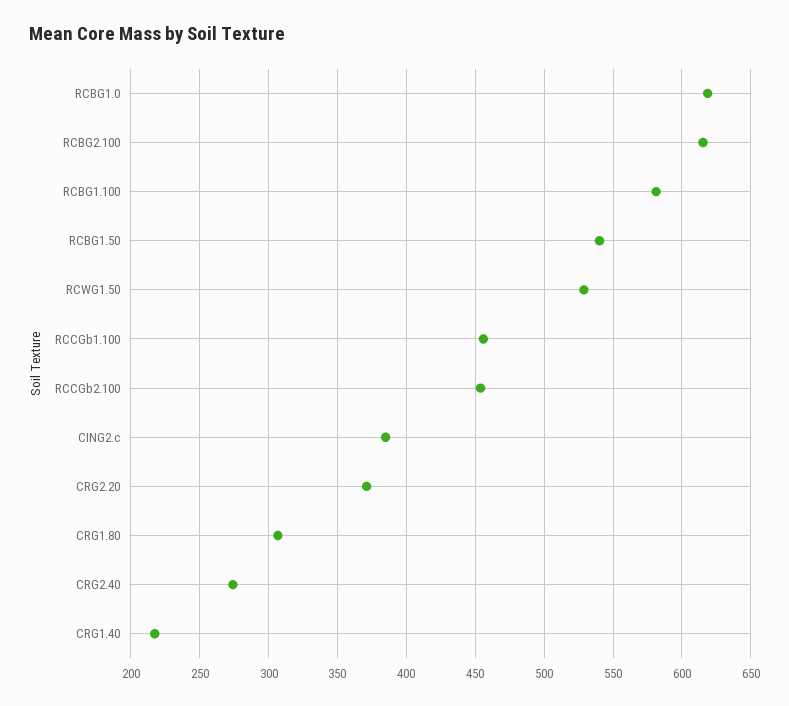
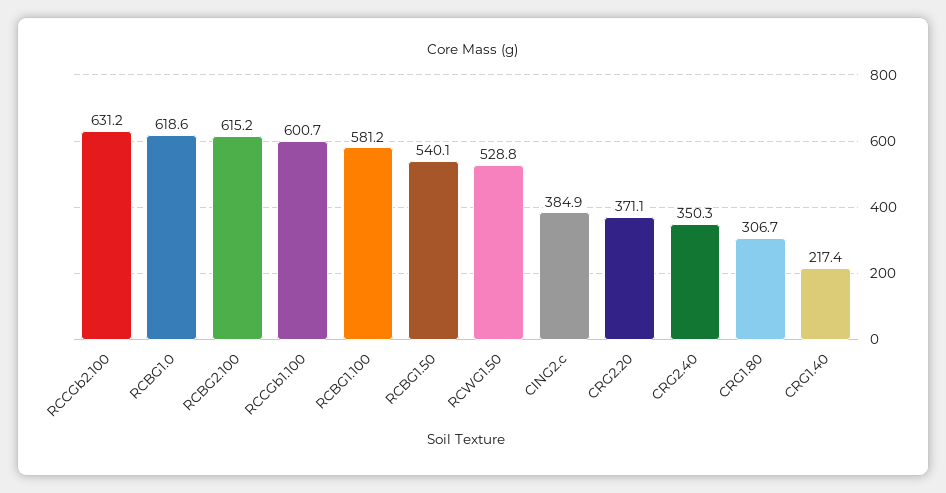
RCCGb1.100: 455 -> 600.7
RCCGb2.100: 455 -> 631.2
CRG2.40: 275 -> 350.3

